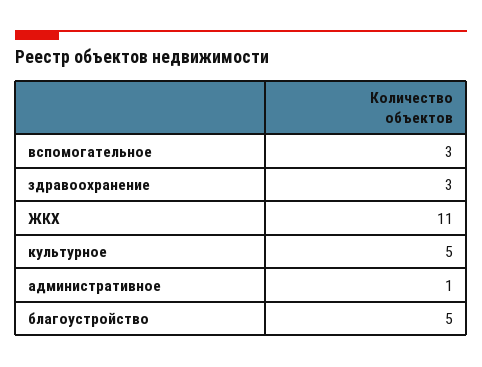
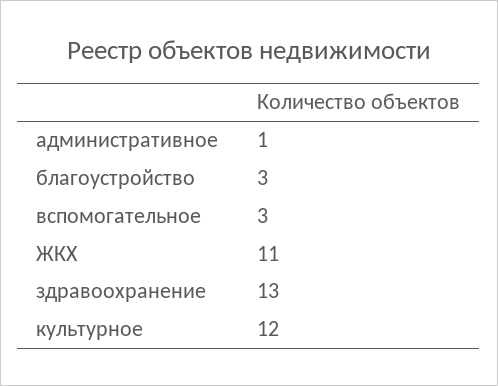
здравоохранение: 3 -> 13
культурное: 5 -> 12
благоустройство: 5 -> 3

